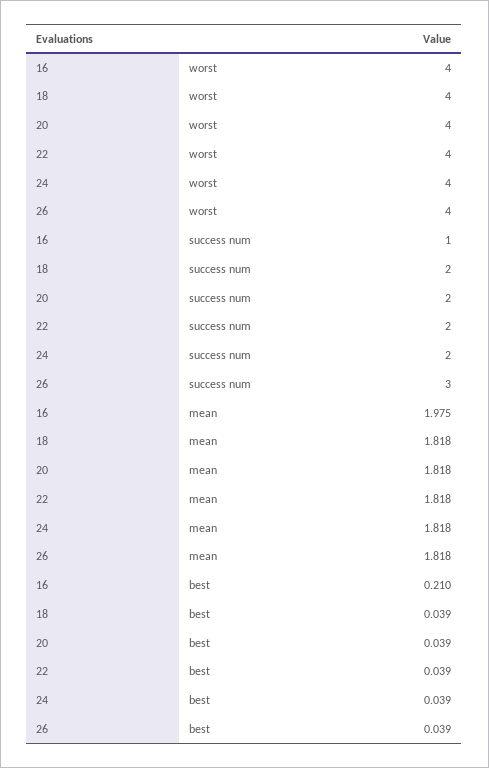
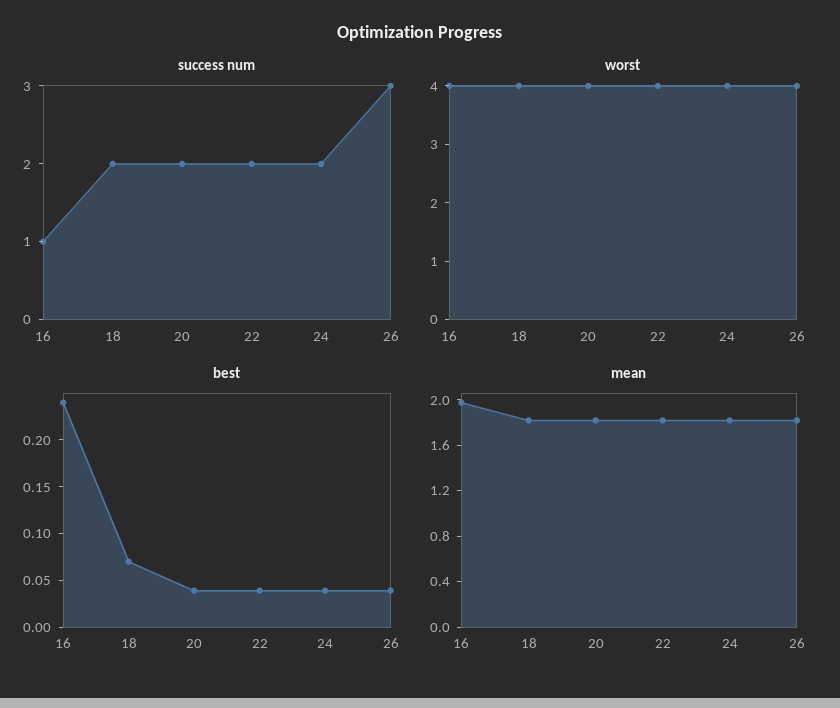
best, 16: 0.21 -> 0.24
best, 18: 0.039 -> 0.07

